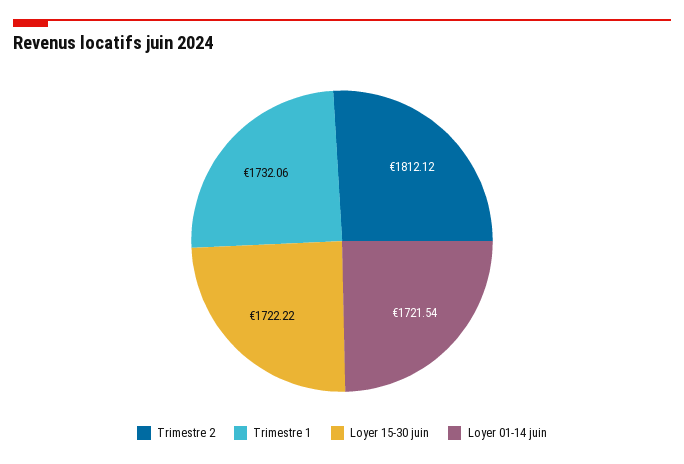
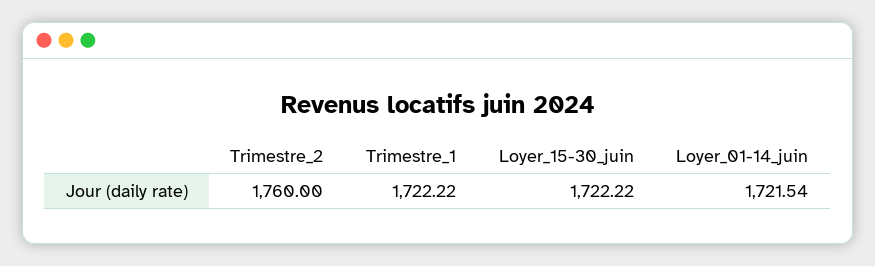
Trimestre 2: 1812.12 -> 1760
Trimestre 1: 1732.06 -> 1722.22

